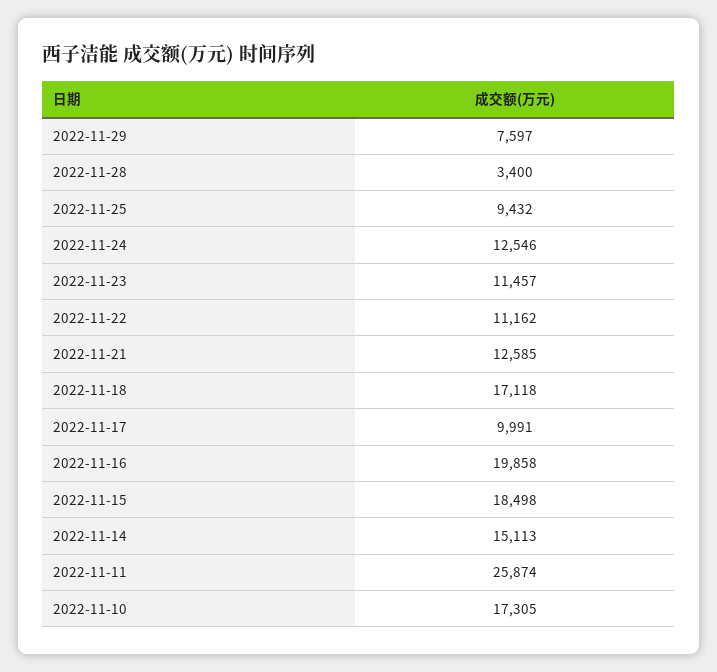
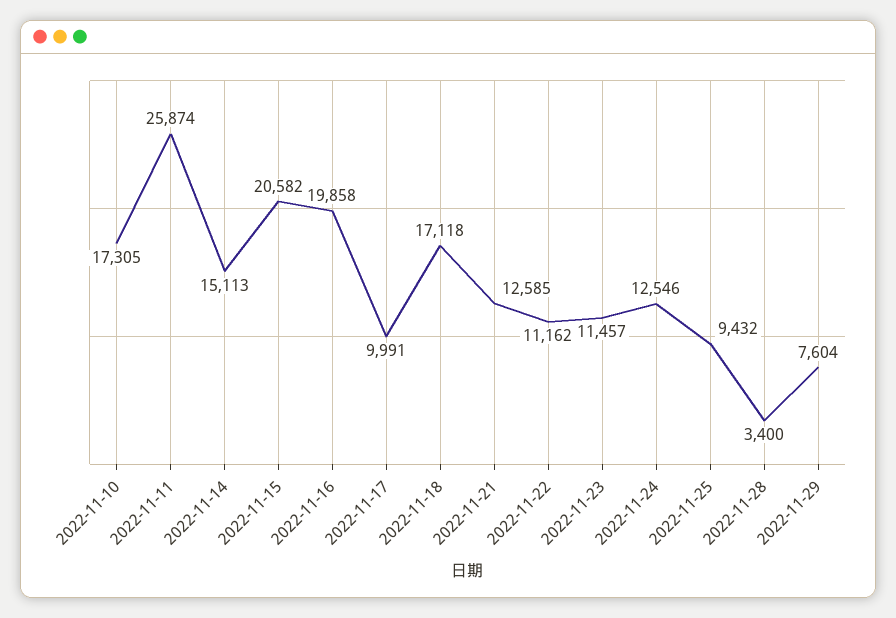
2022-11-29: 7597 -> 7604
2022-11-15: 18498 -> 20582

